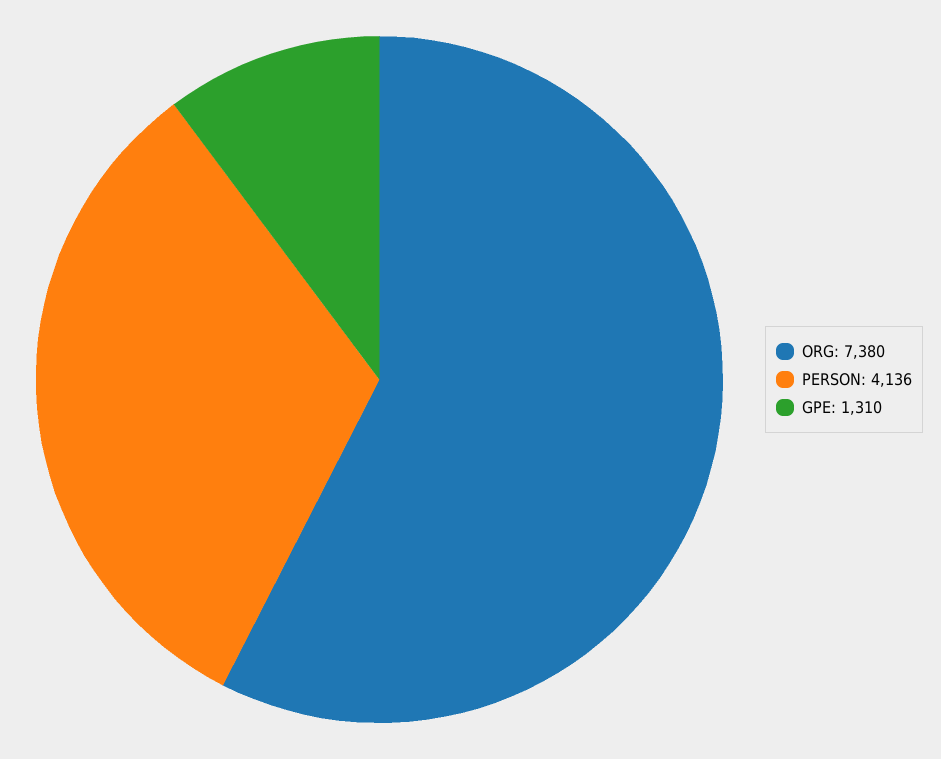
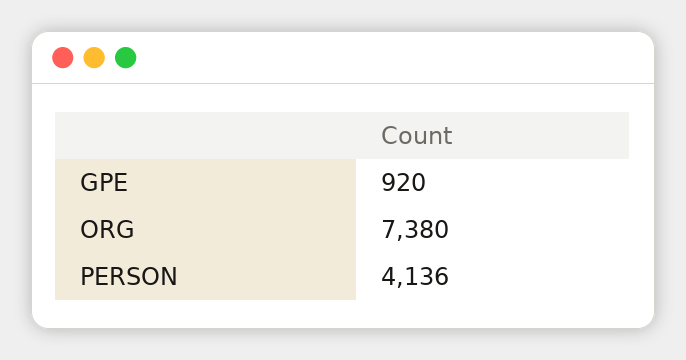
GPE: 1310 -> 920

